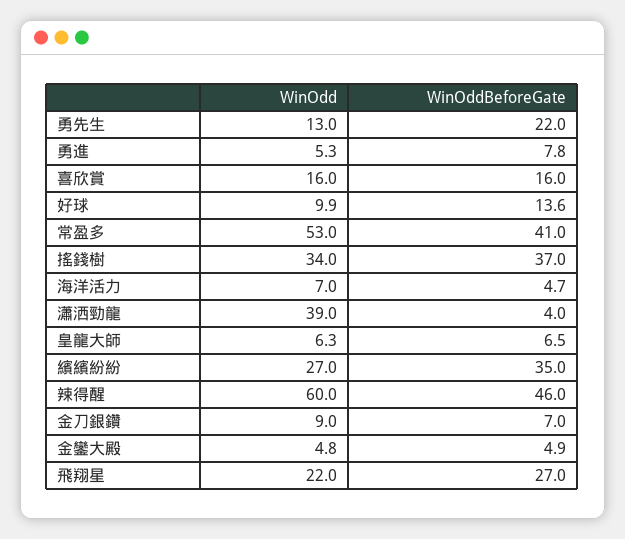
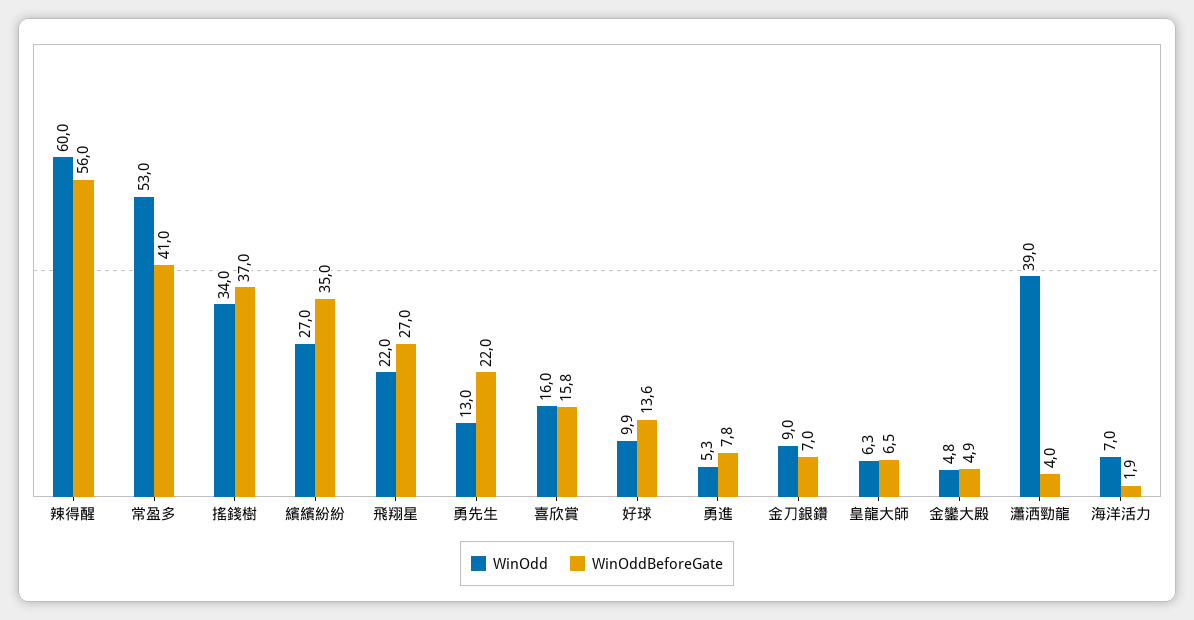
WinOddBeforeGate, 喜欣賞: 16 -> 15.8
WinOddBeforeGate, 海洋活力: 4.7 -> 1.9
WinOddBeforeGate, 辣得醒: 46 -> 56

